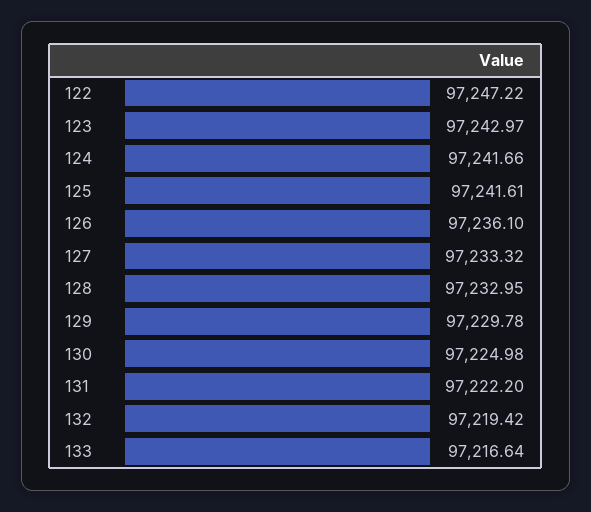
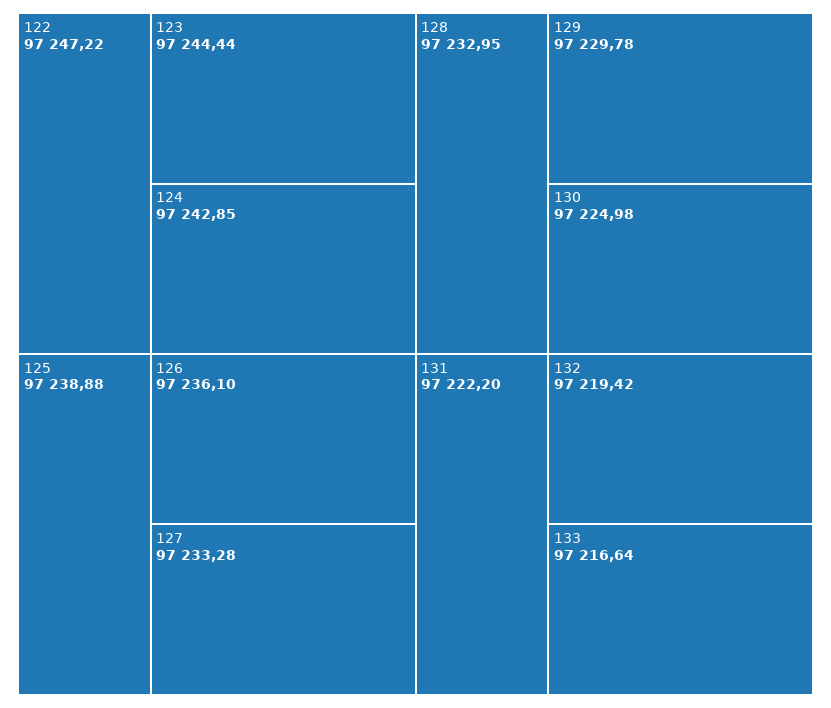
123: 97242.97 -> 97244.44
124: 97241.66 -> 97242.85
125: 97241.61 -> 97238.88
127: 97233.32 -> 97233.28

